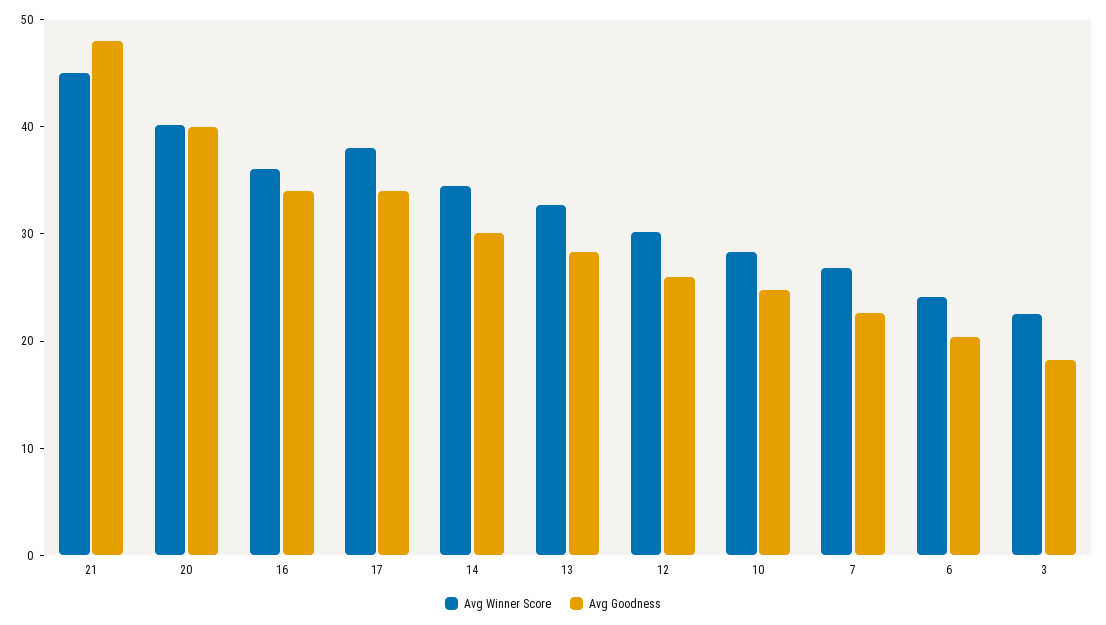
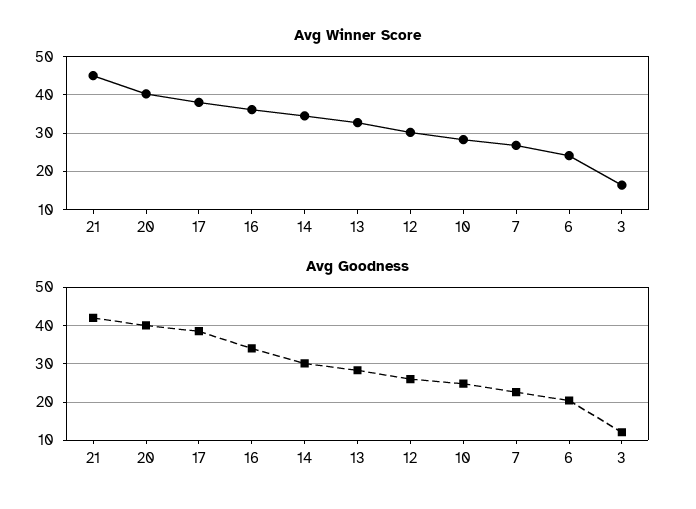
Avg Goodness, 21: 48 -> 42
Avg Goodness, 17: 34 -> 38
Avg Winner Score, 3: 22 -> 16
Avg Goodness, 3: 18 -> 12

